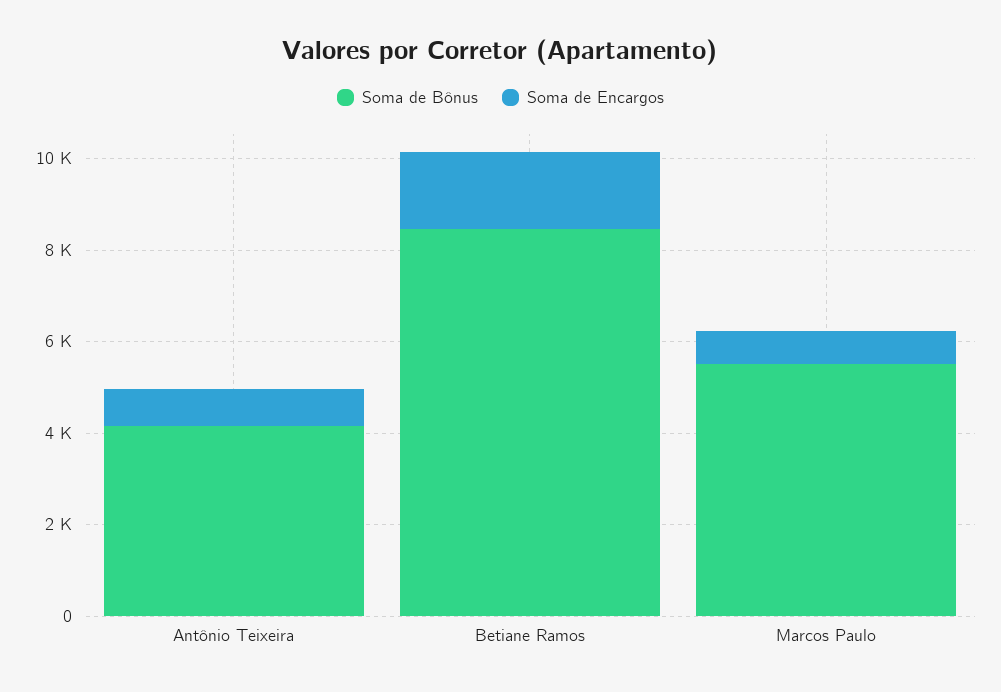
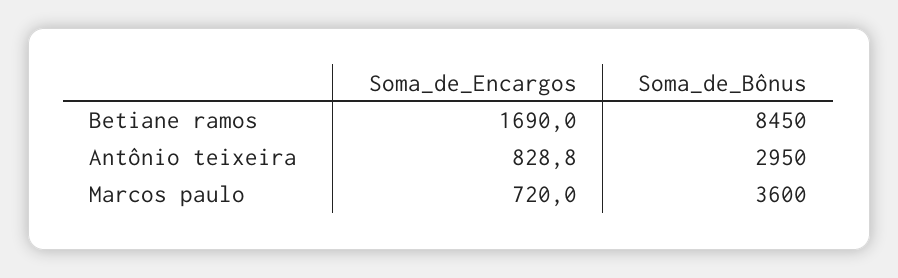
Soma de Bônus, Antônio Teixeira: 4000 -> 2950
Soma de Bônus, Marcos Paulo: 5500 -> 3600

